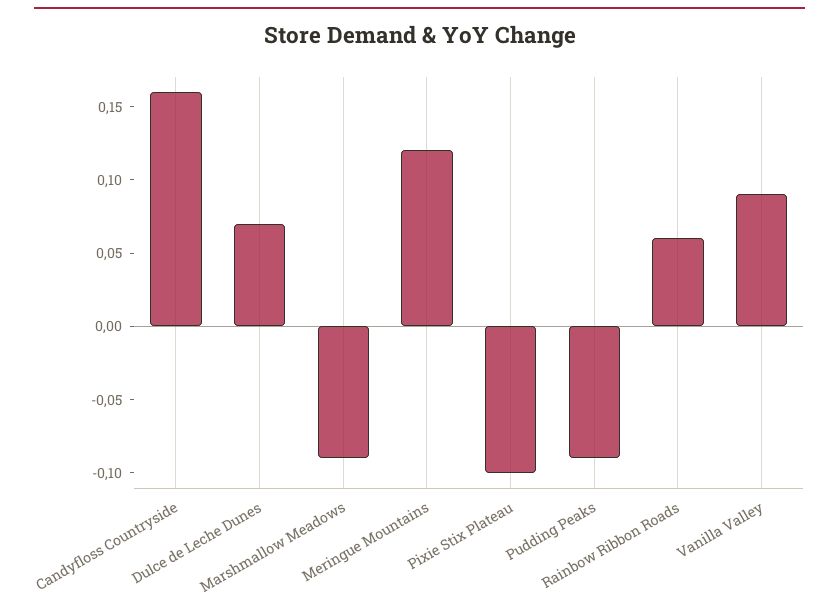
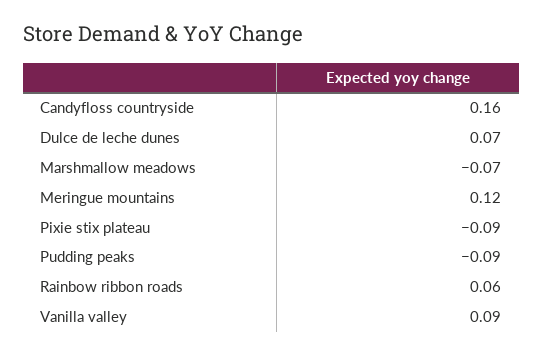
Marshmallow Meadows: -0.09 -> -0.07
Pixie Stix Plateau: -0.1 -> -0.09

